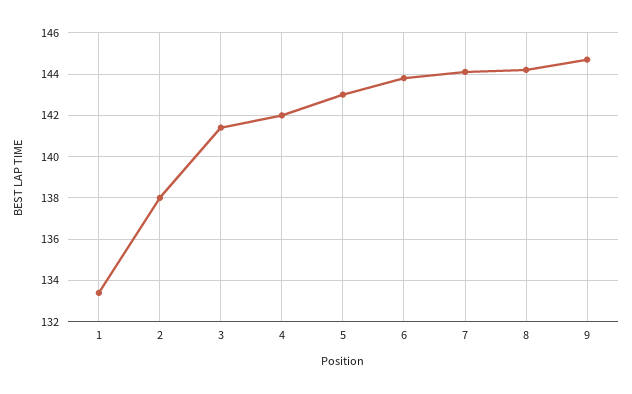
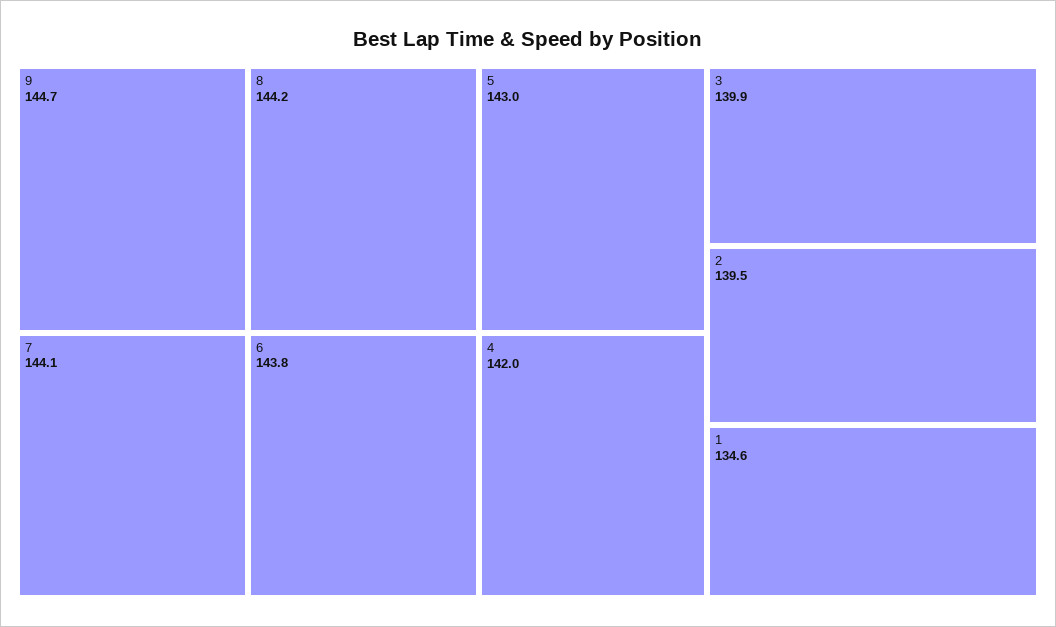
1: 133.5 -> 134.6
2: 138 -> 139.5
3: 141.5 -> 139.9

